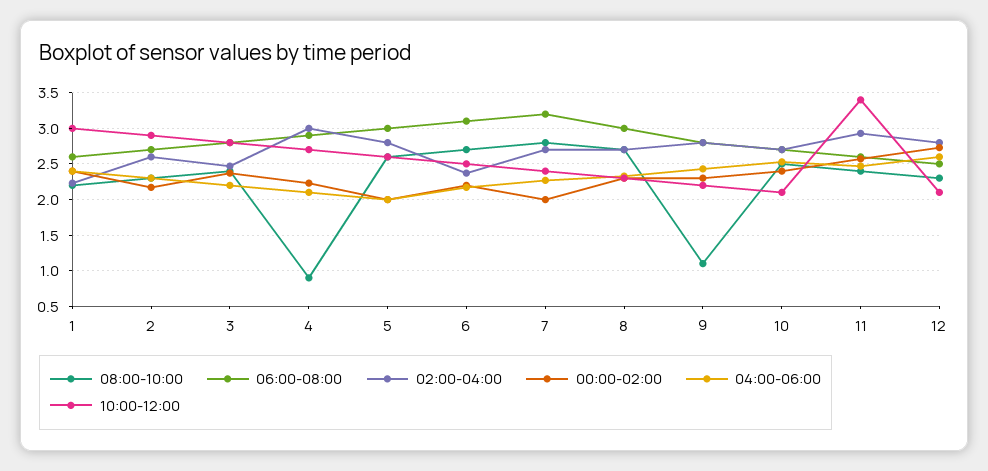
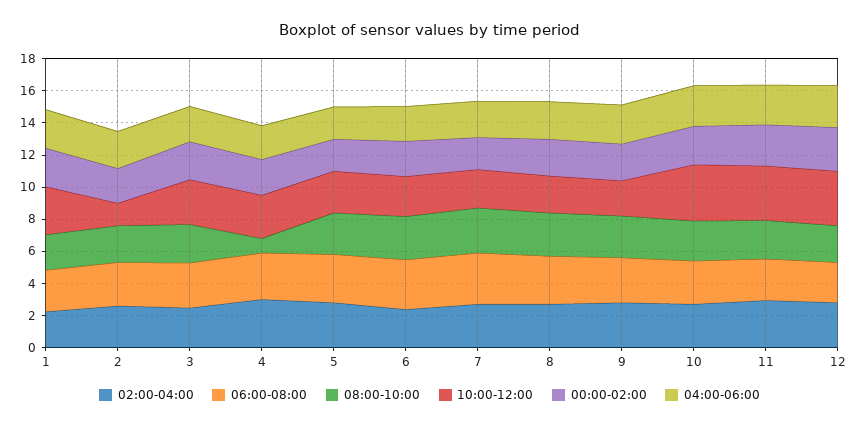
10:00-12:00, 2: 2.9 -> 1.5
08:00-10:00, 9: 1.1 -> 2.5
10:00-12:00, 10: 2.1 -> 3.5
10:00-12:00, 12: 2.1 -> 3.5

